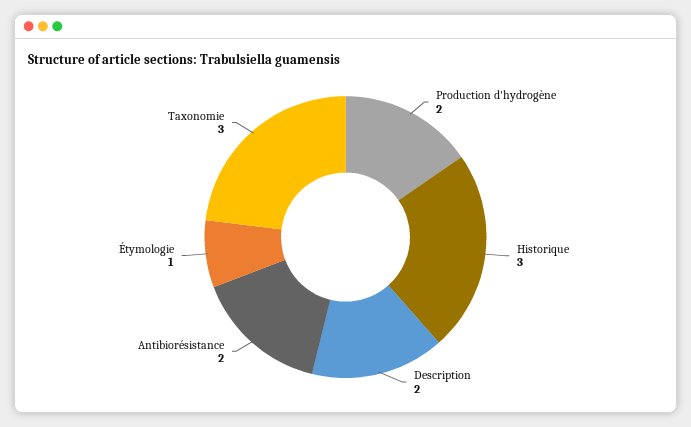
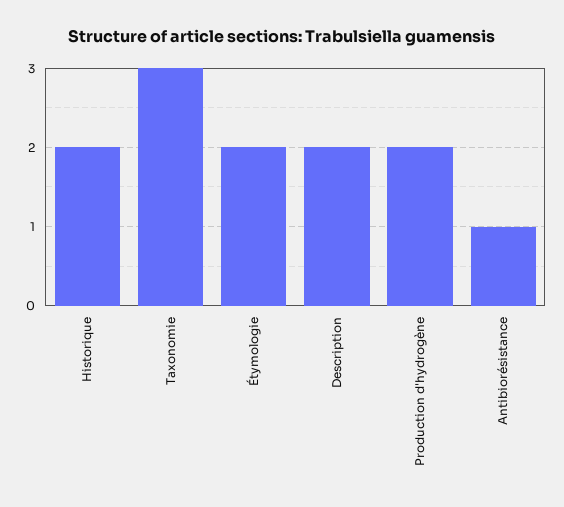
Historique: 3 -> 2
Antibiorésistance: 2 -> 1
Étymologie: 1 -> 2

